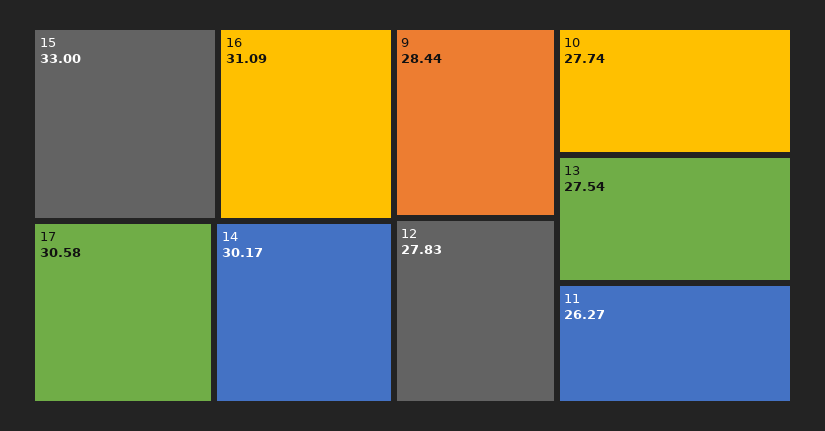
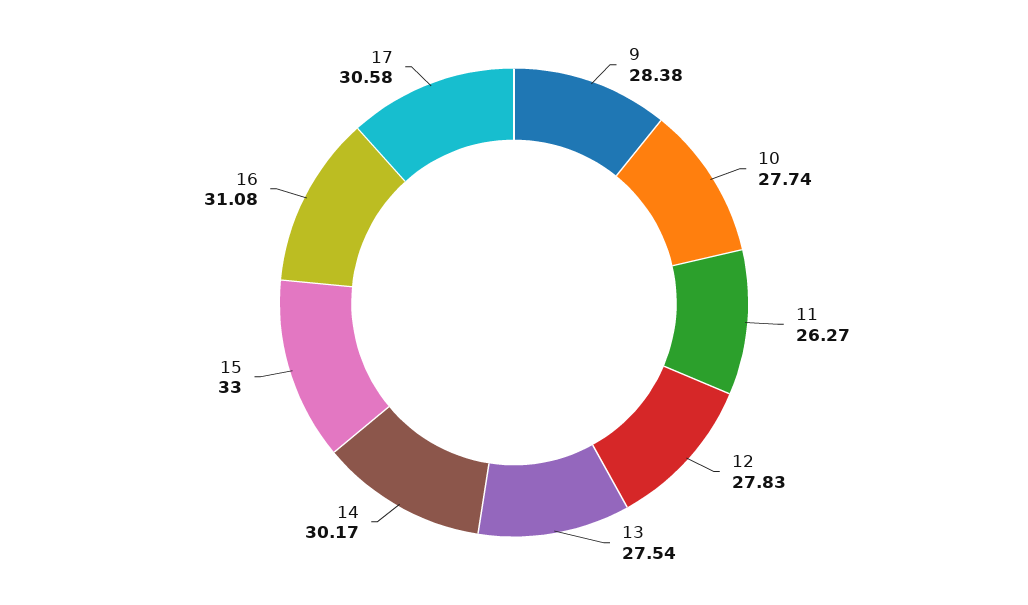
16: 31.09 -> 31.08
9: 28.44 -> 28.38

